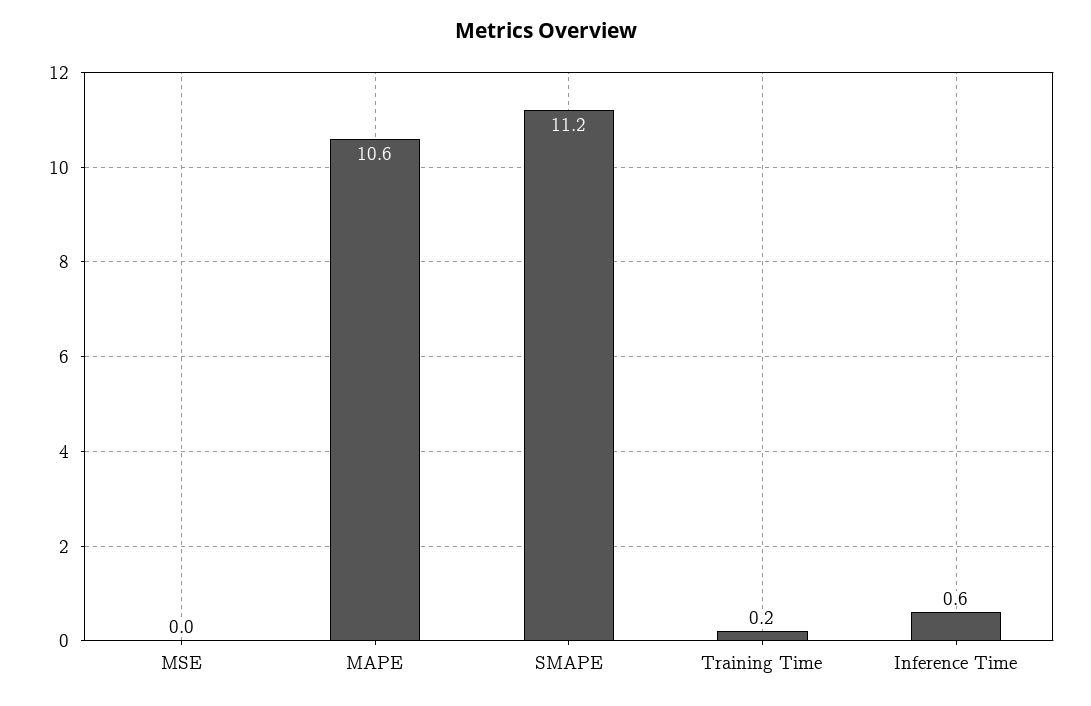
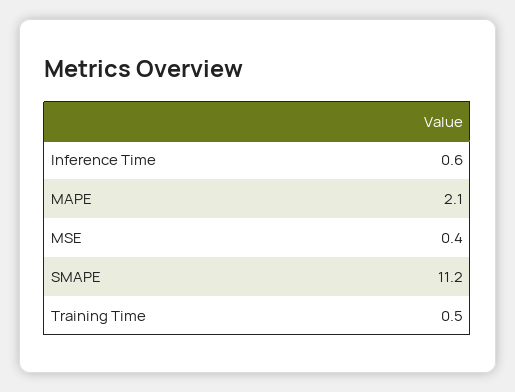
MSE: 0 -> 0.4
MAPE: 10.6 -> 2.1
Training Time: 0.2 -> 0.5

